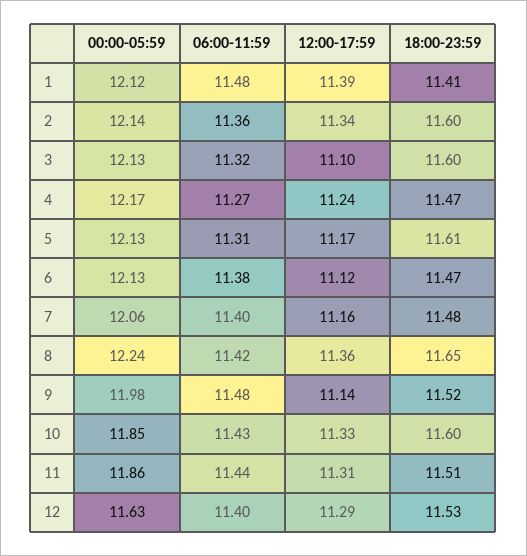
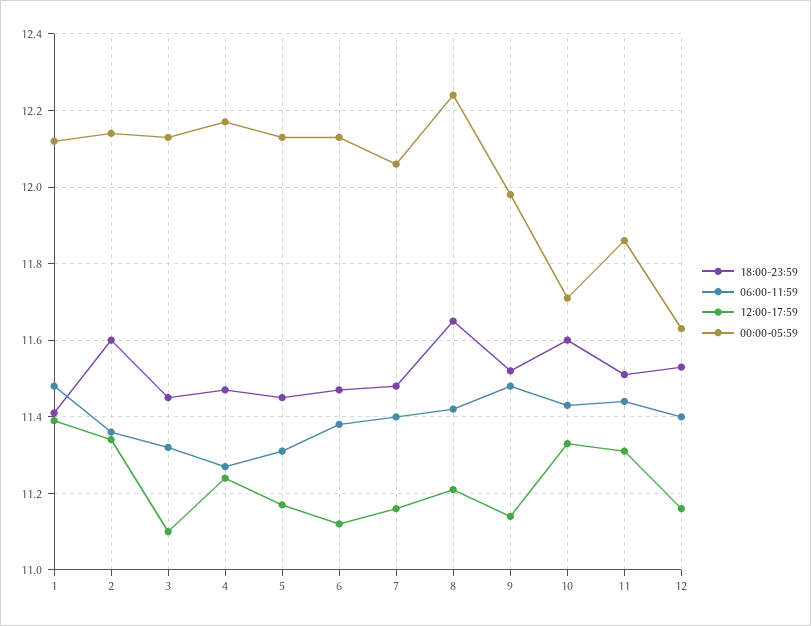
18:00-23:59, 3: 11.6 -> 11.45
18:00-23:59, 5: 11.61 -> 11.45
12:00-17:59, 8: 11.36 -> 11.2
00:00-05:59, 10: 11.85 -> 11.7
12:00-17:59, 12: 11.29 -> 11.15

